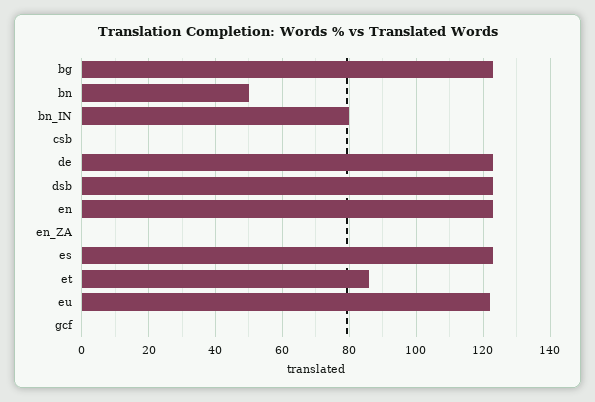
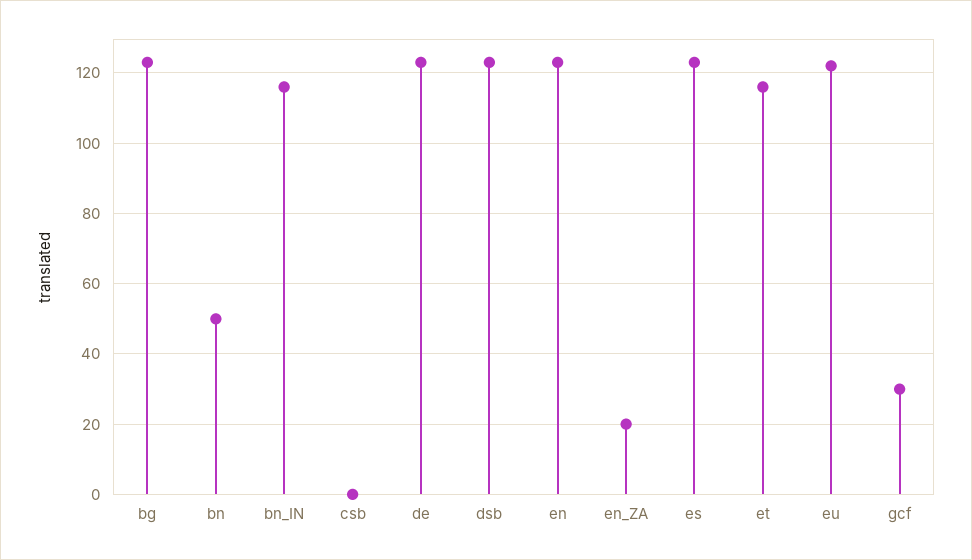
bn_IN: 80 -> 115
en_ZA: 0 -> 20
et: 85 -> 115
gcf: 0 -> 30

